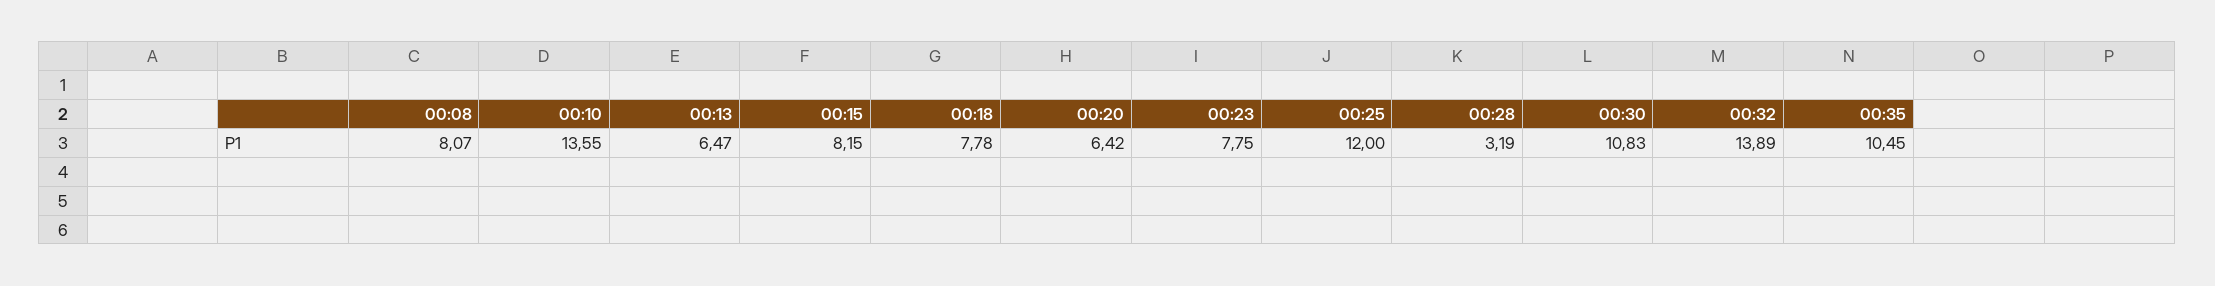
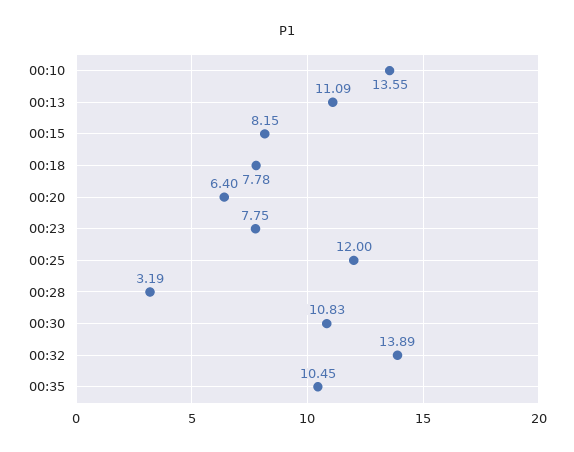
00:08: 8.07 -> none
00:13: 6.47 -> 11.09
00:20: 6.42 -> 6.4

